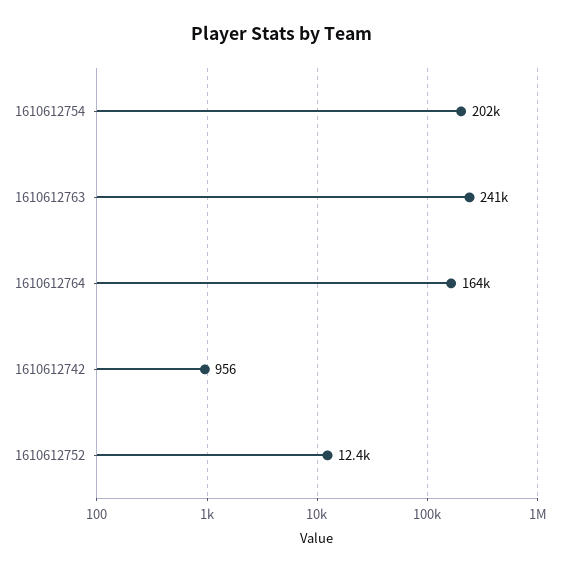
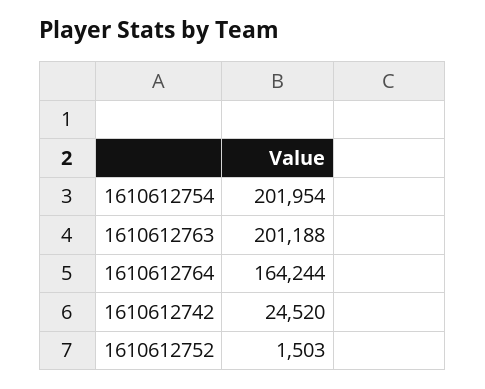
1610612763: 241000 -> 201188
1610612742: 956 -> 24520
1610612752: 12400 -> 1503

